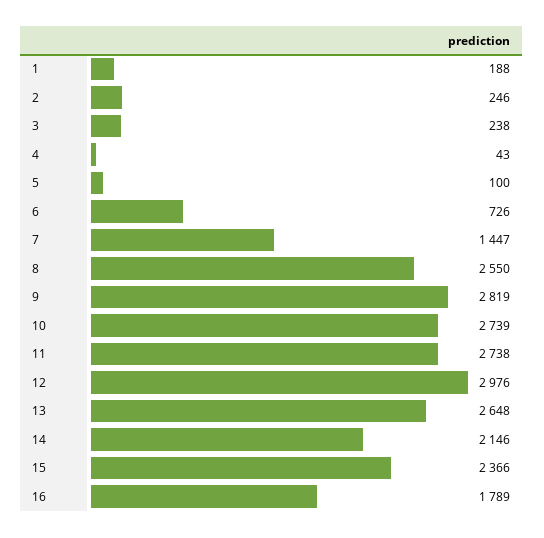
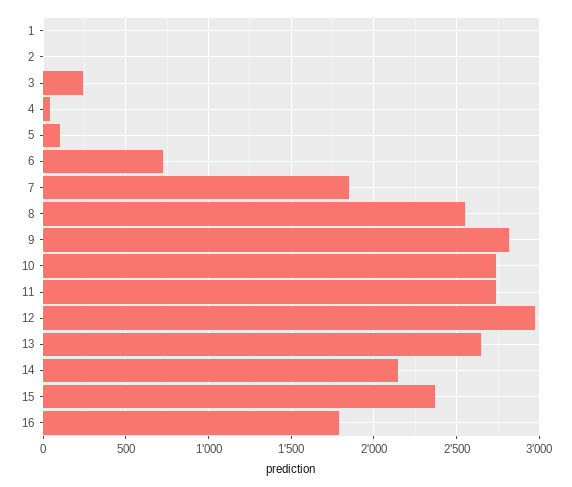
1: 188 -> 0
2: 246 -> 0
7: 1447 -> 1850

